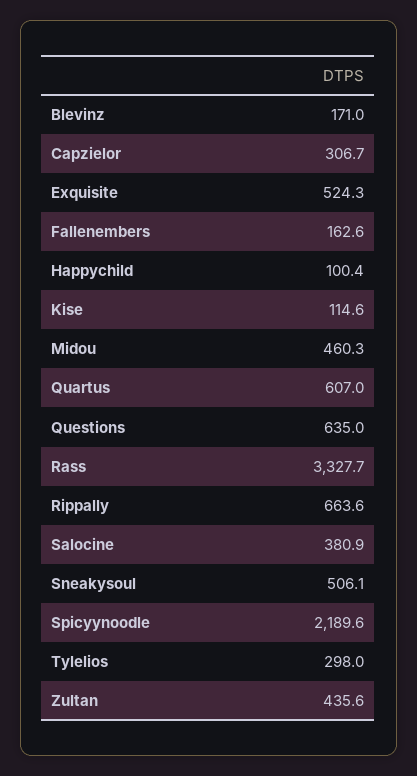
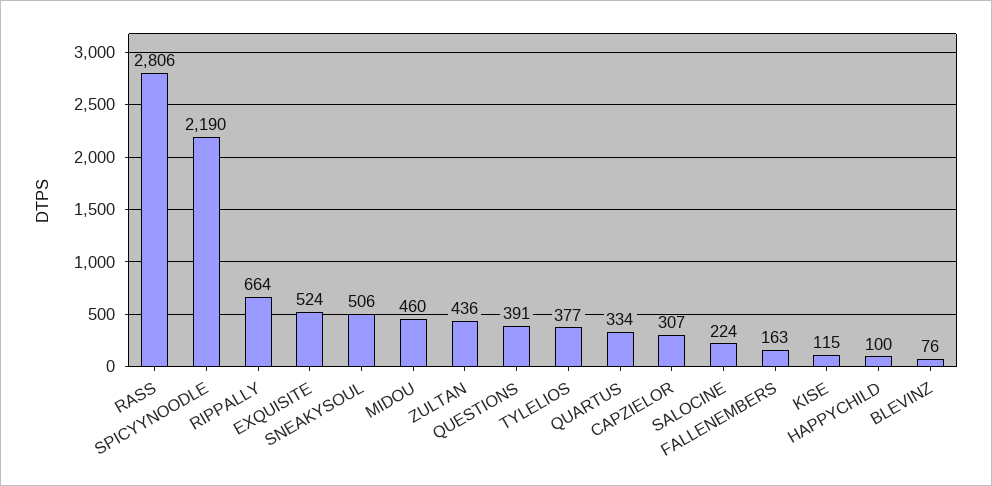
Blevinz: 171 -> 76
Quartus: 607 -> 334
Questions: 635 -> 391
Rass: 3327.7 -> 2806
Salocine: 380.9 -> 224
Tylelios: 298 -> 377

